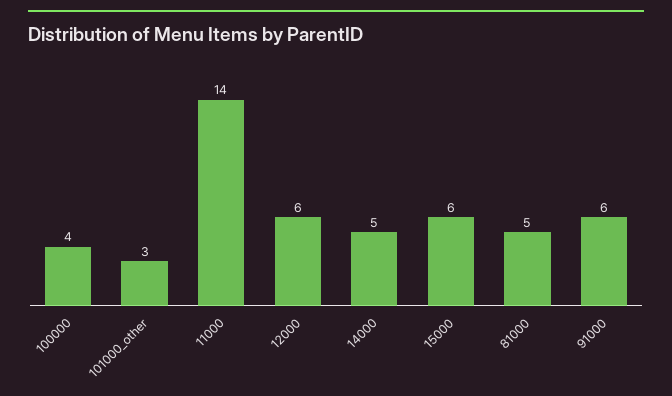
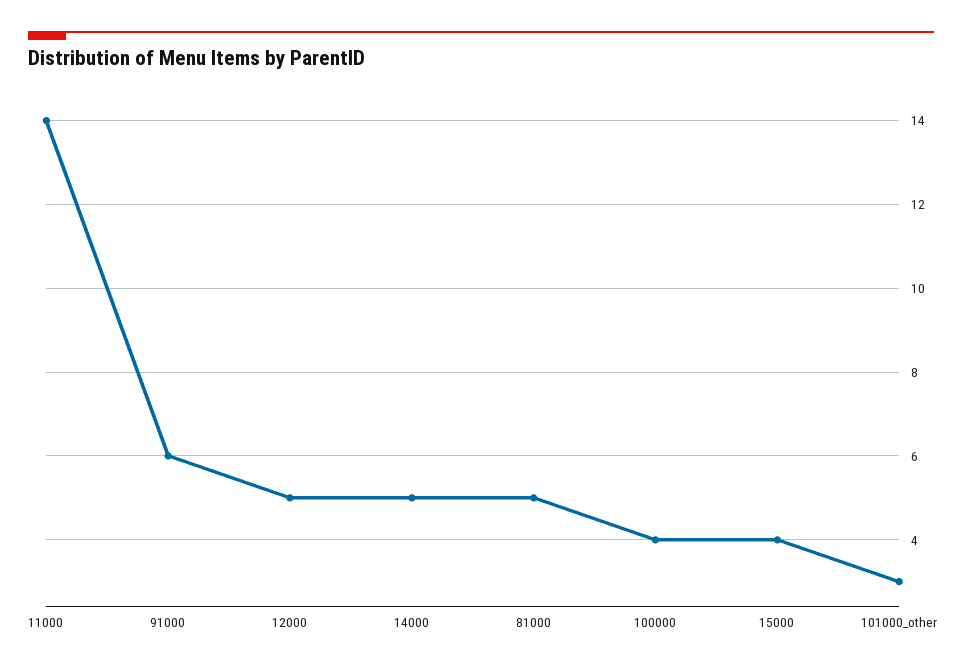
12000: 6 -> 5
15000: 6 -> 4

